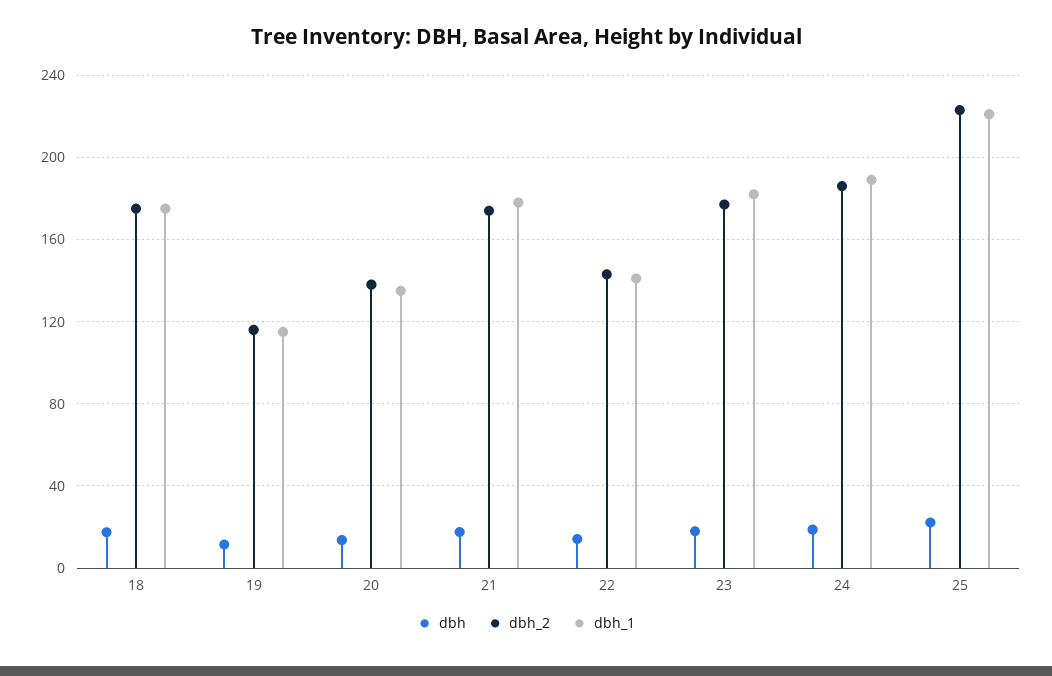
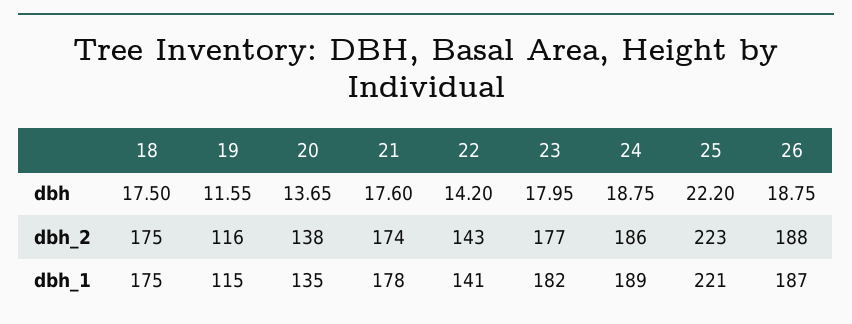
dbh, 26: none -> 18.75
dbh_2, 26: none -> 188
dbh_1, 26: none -> 187

